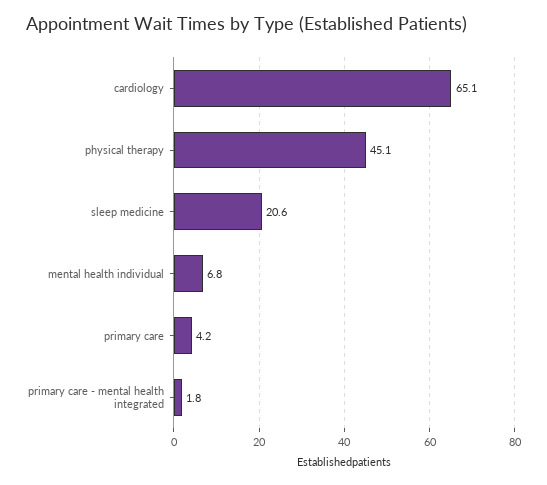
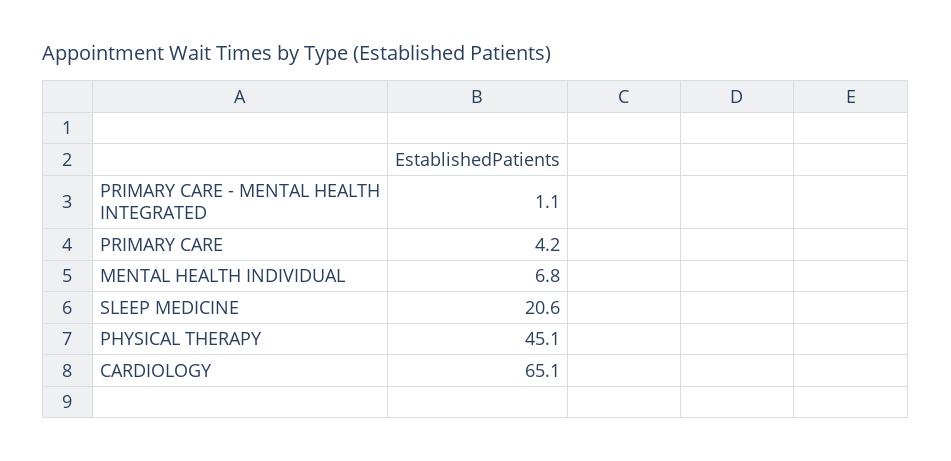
primary care - mental health integrated: 1.8 -> 1.1

